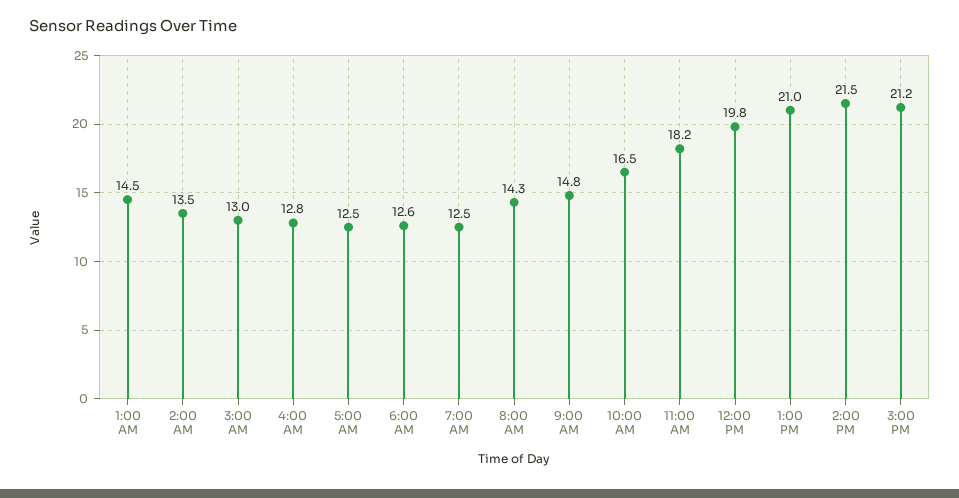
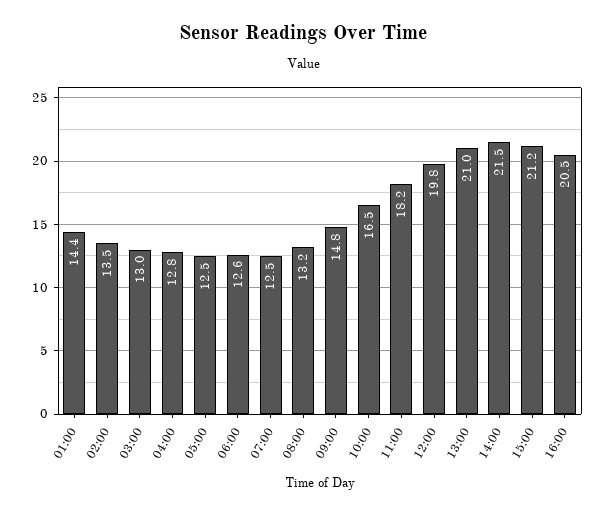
1:00 AM: 14.5 -> 14.4
8:00 AM: 14.3 -> 13.2
16:00: none -> 20.5

